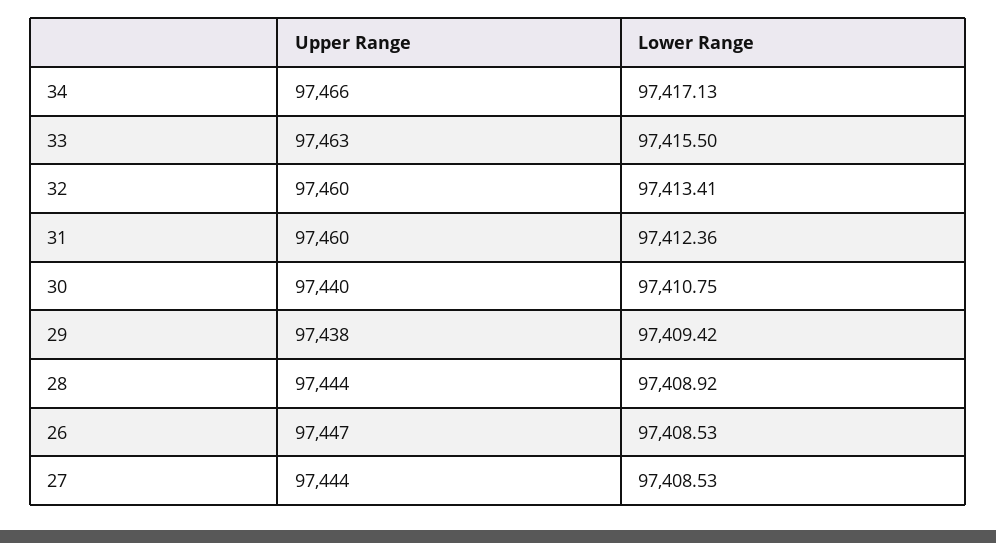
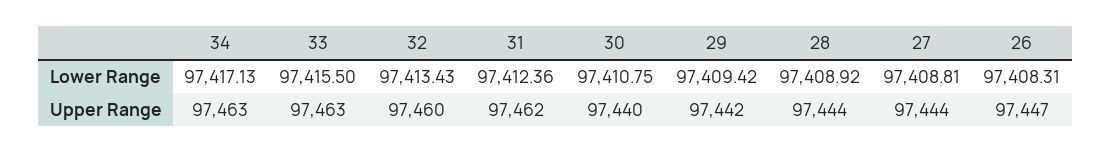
Upper Range, 34: 97466 -> 97463
Lower Range, 32: 97413.41 -> 97413.43
Upper Range, 31: 97460 -> 97462
Upper Range, 29: 97438 -> 97442
Lower Range, 26: 97408.53 -> 97408.31
Lower Range, 27: 97408.53 -> 97408.81

